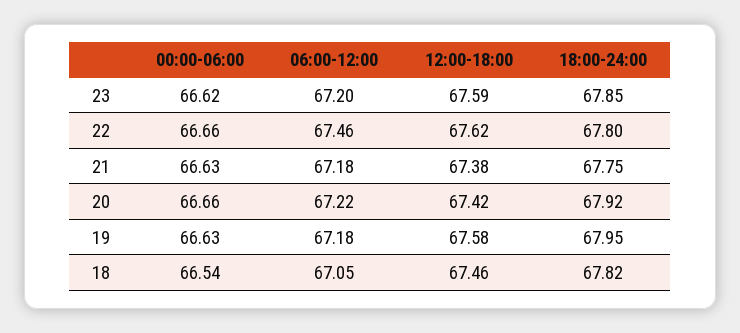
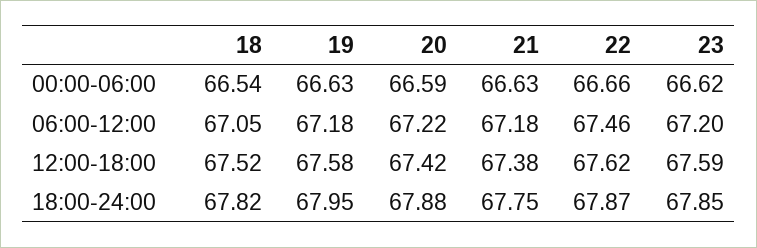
18:00-24:00, 22: 67.8 -> 67.87
00:00-06:00, 20: 66.66 -> 66.59
18:00-24:00, 20: 67.92 -> 67.88
12:00-18:00, 18: 67.46 -> 67.52

